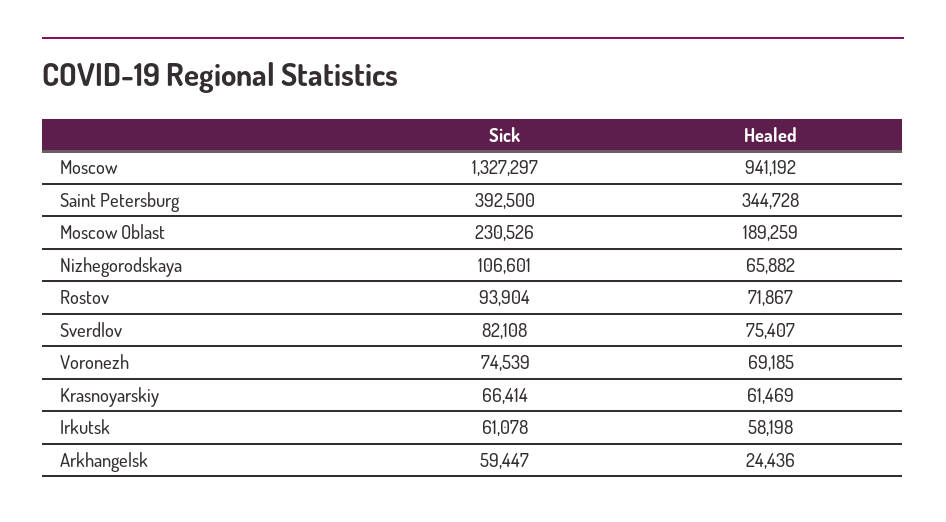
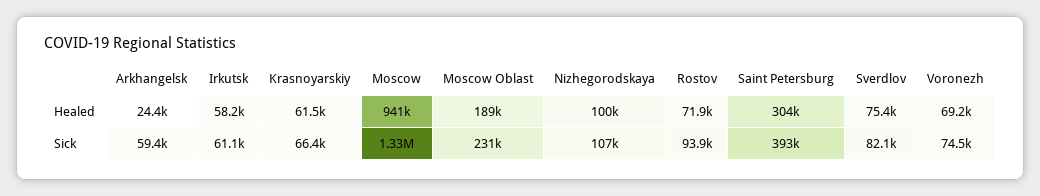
Healed, Saint Petersburg: 344728 -> 304000
Healed, Nizhegorodskaya: 65882 -> 100000

